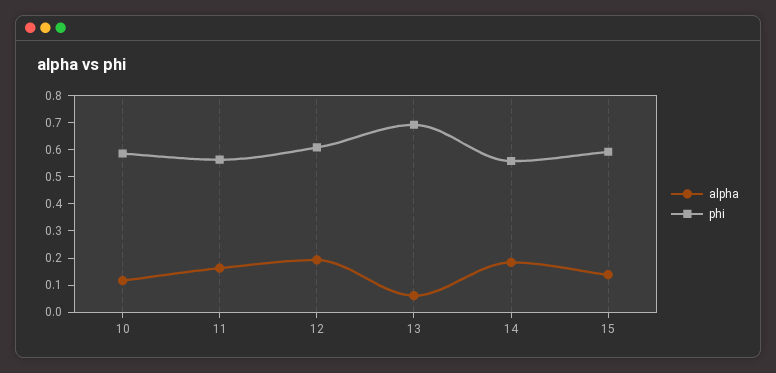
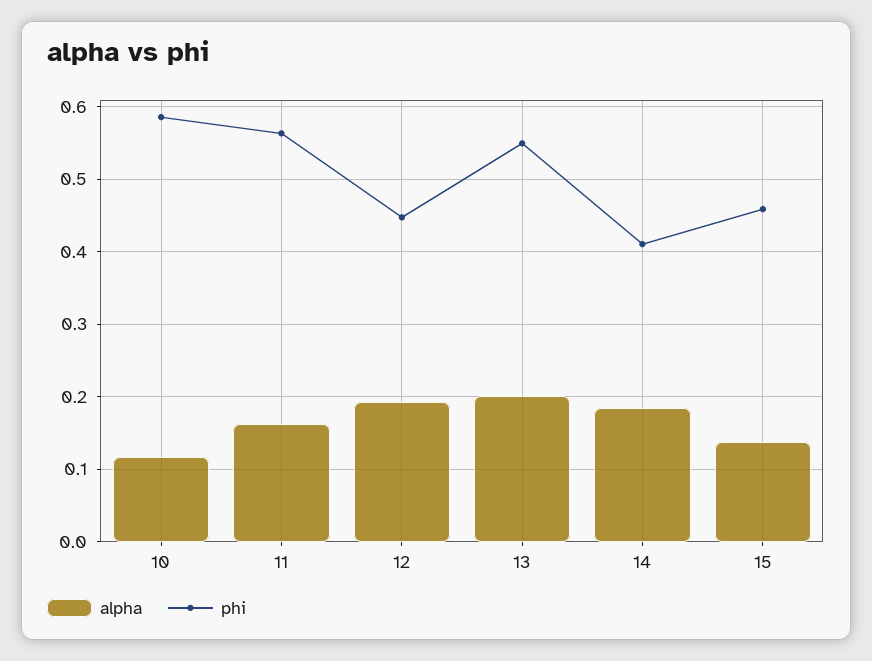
phi, 12: 0.6 -> 0.45
alpha, 13: 0.05 -> 0.2
phi, 13: 0.7 -> 0.55
phi, 14: 0.55 -> 0.41
phi, 15: 0.6 -> 0.46

